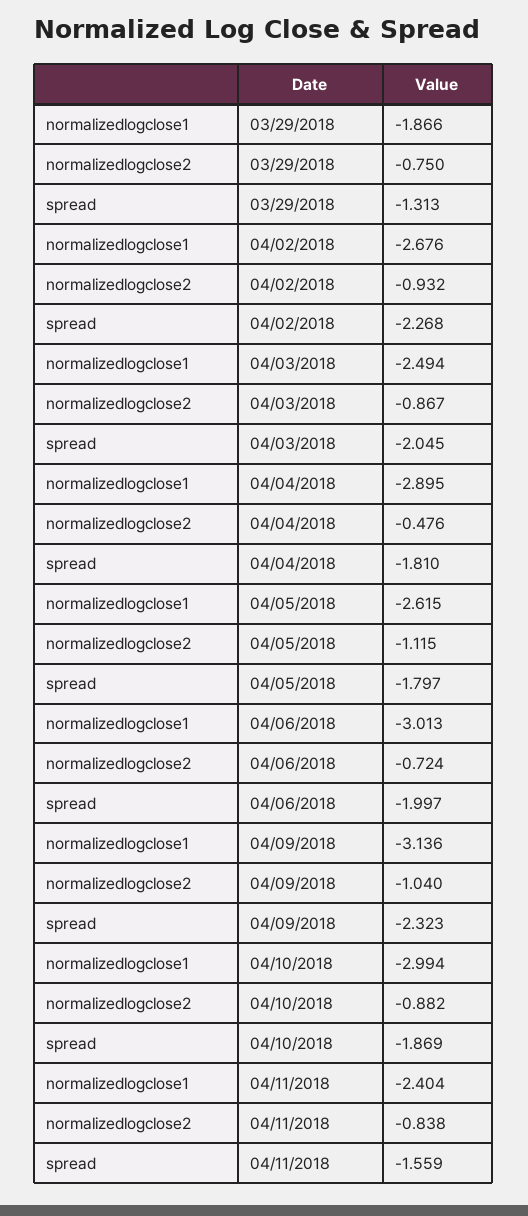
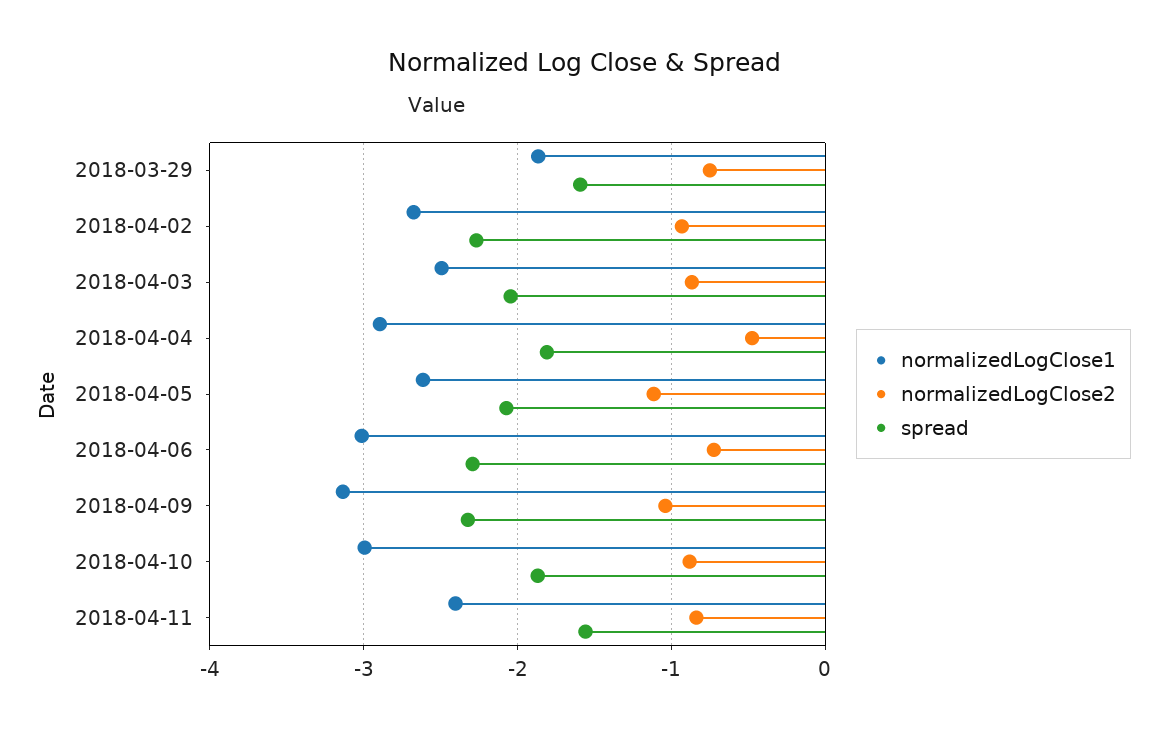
spread, 03/29/2018: -1.313 -> -1.6
spread, 04/05/2018: -1.797 -> -2.1
spread, 04/06/2018: -1.997 -> -2.3

